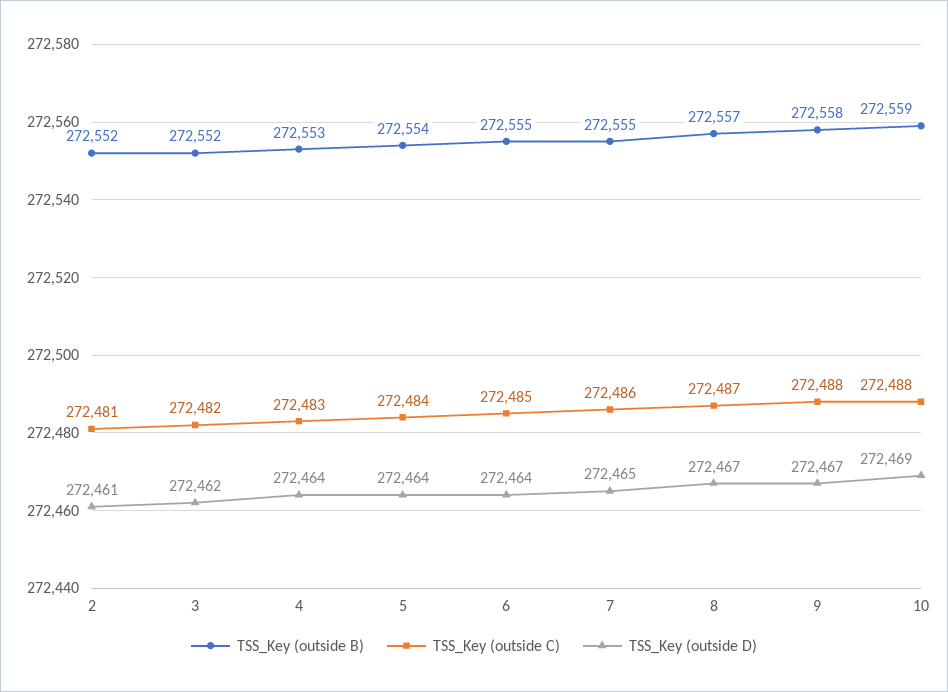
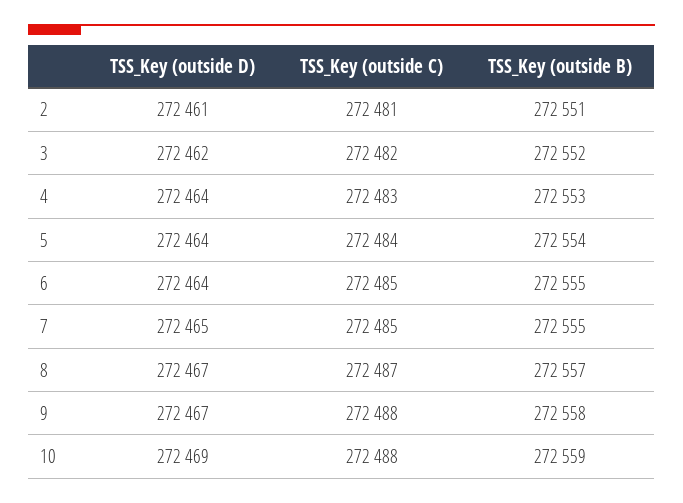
TSS_Key (outside B), 2: 272552 -> 272551
TSS_Key (outside C), 7: 272486 -> 272485

